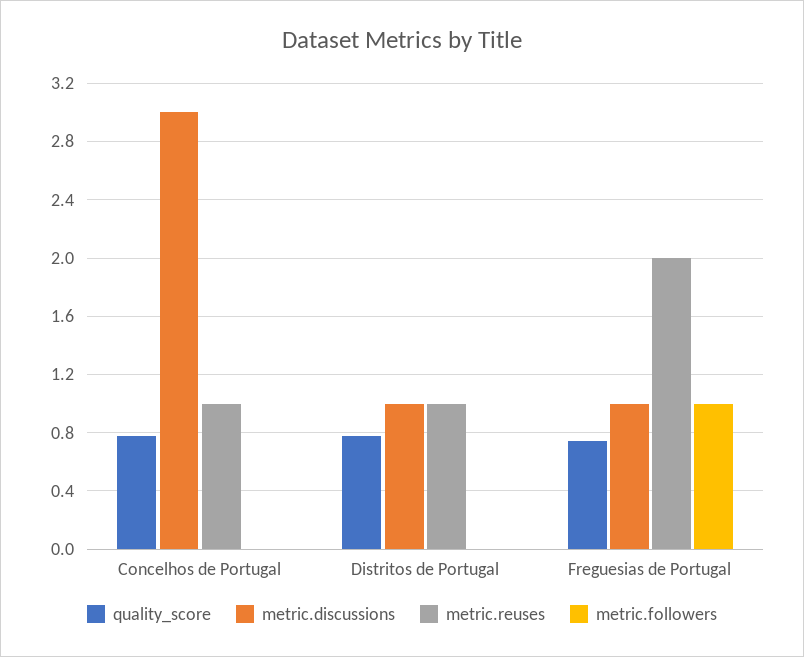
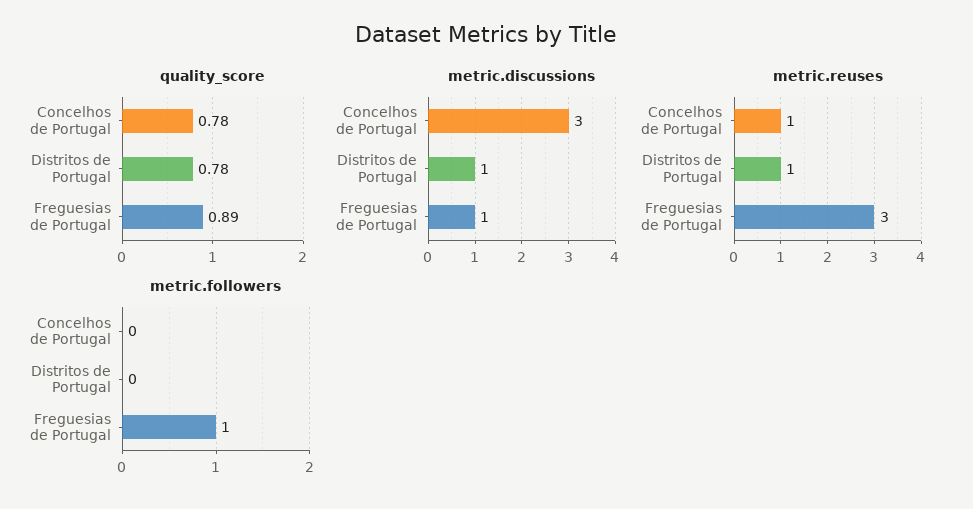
quality_score, Freguesias de Portugal: 0.75 -> 0.89
metric.reuses, Freguesias de Portugal: 2 -> 3

